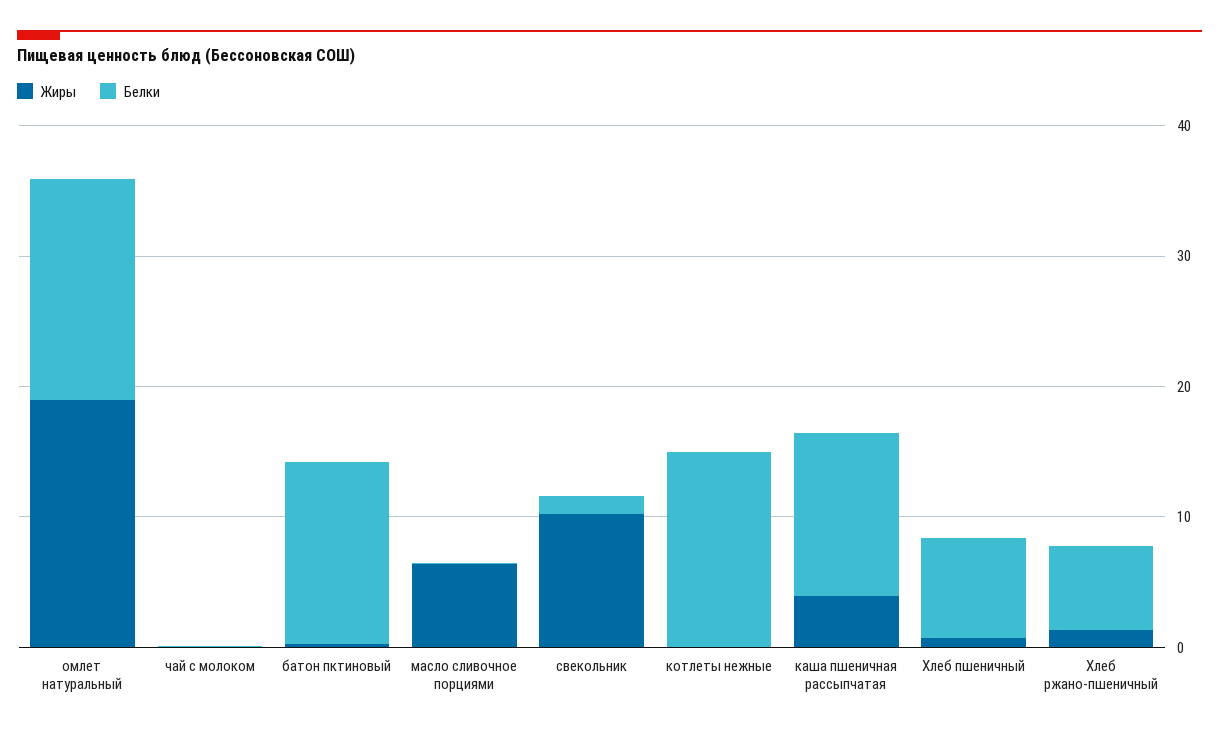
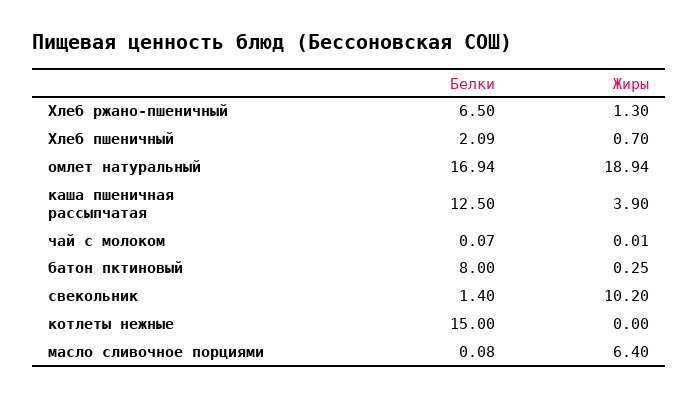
Белки, батон пктиновый: 14 -> 8
Белки, Хлеб пшеничный: 8 -> 2.09

